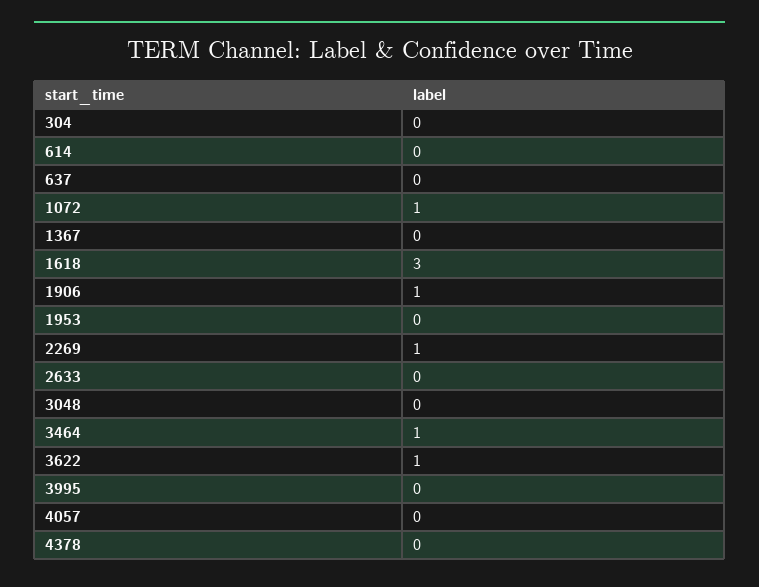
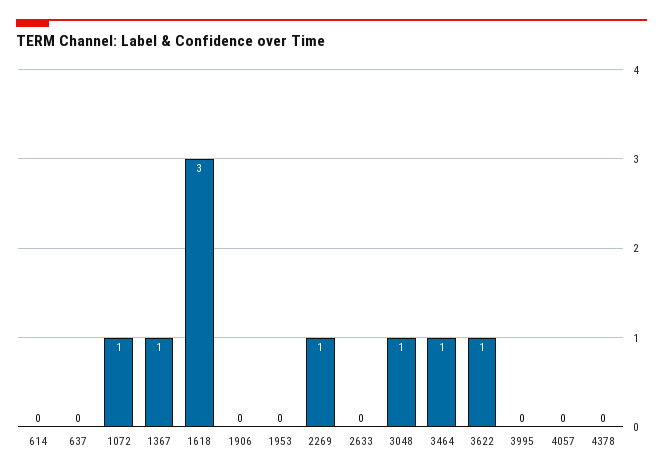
304: 0 -> none
1367: 0 -> 1
1906: 1 -> 0
3048: 0 -> 1

